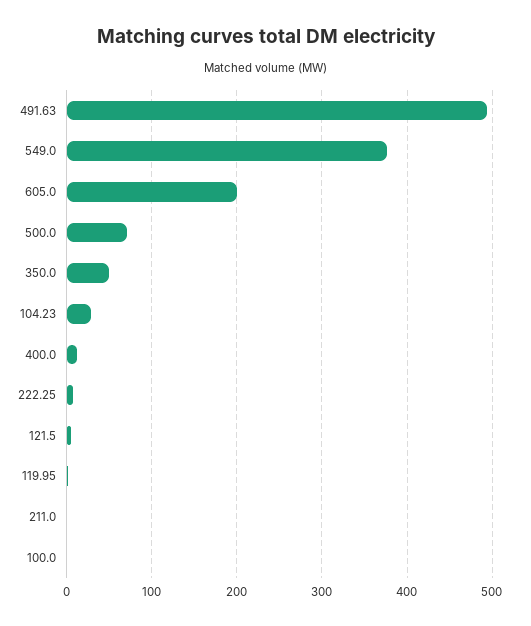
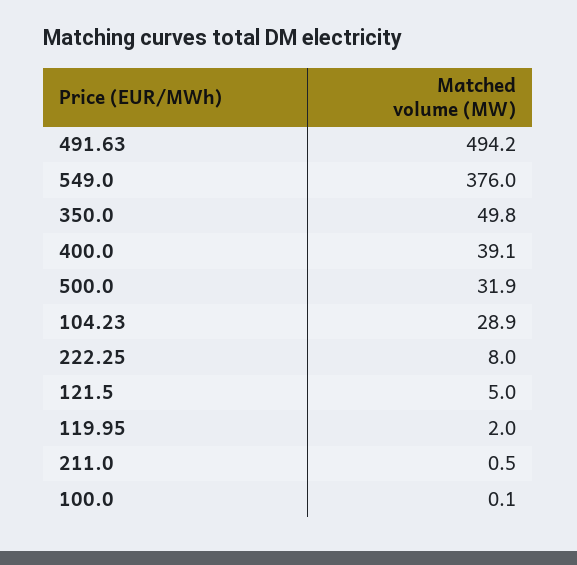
605.0: 200 -> none
500.0: 70 -> 31.9
400.0: 10 -> 39.1

